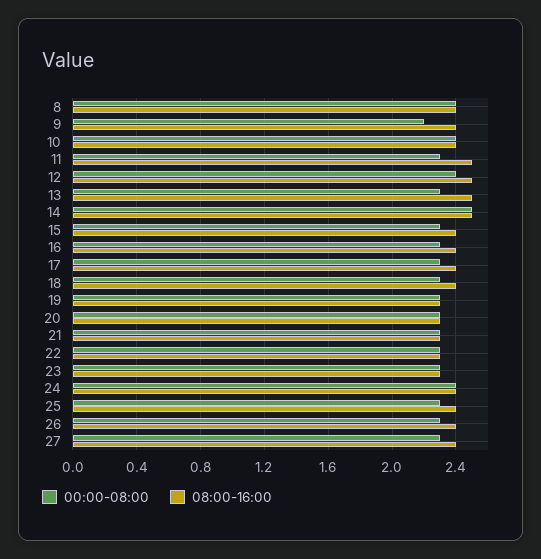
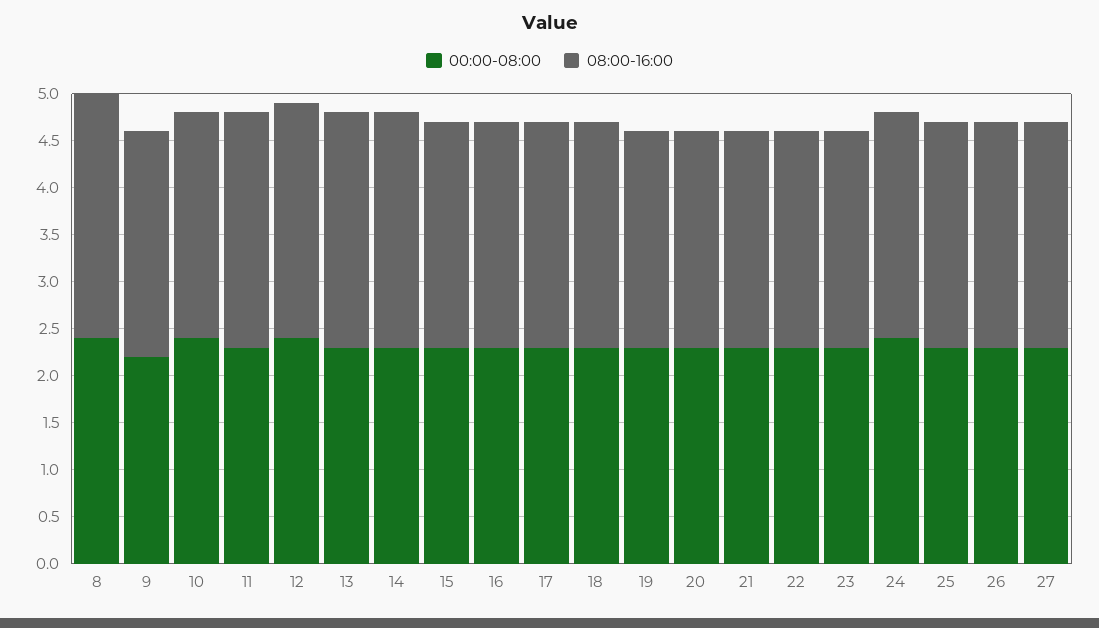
08:00-16:00, 8: 2.4 -> 2.6
00:00-08:00, 14: 2.5 -> 2.3

